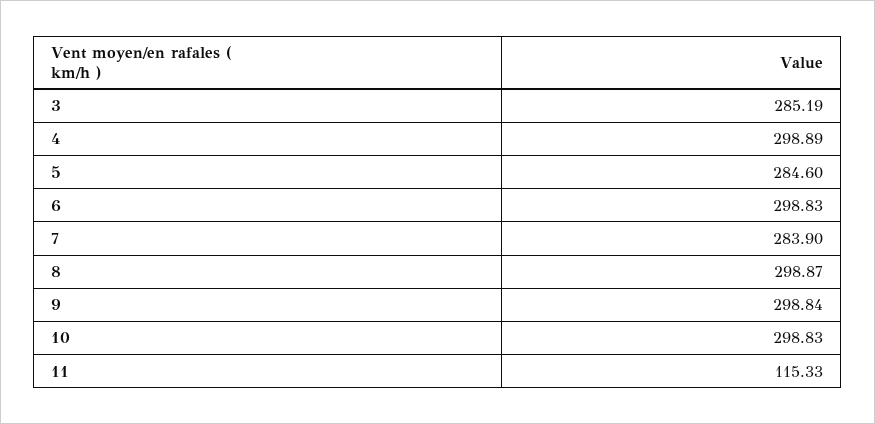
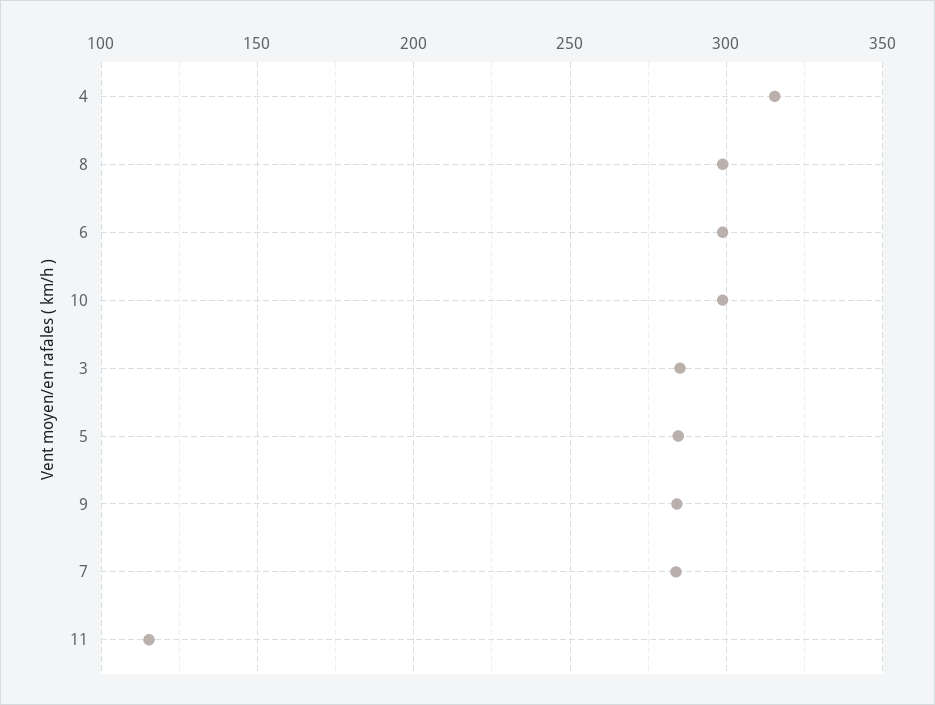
4: 298.89 -> 315
9: 298.84 -> 285

